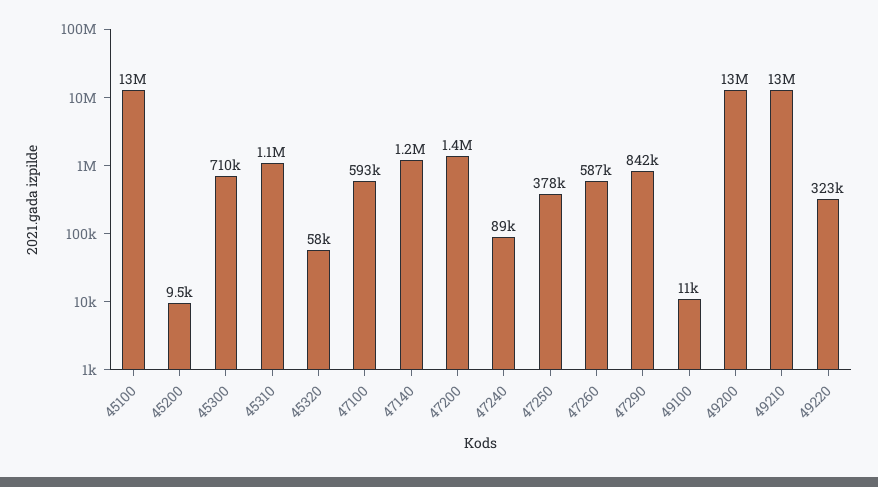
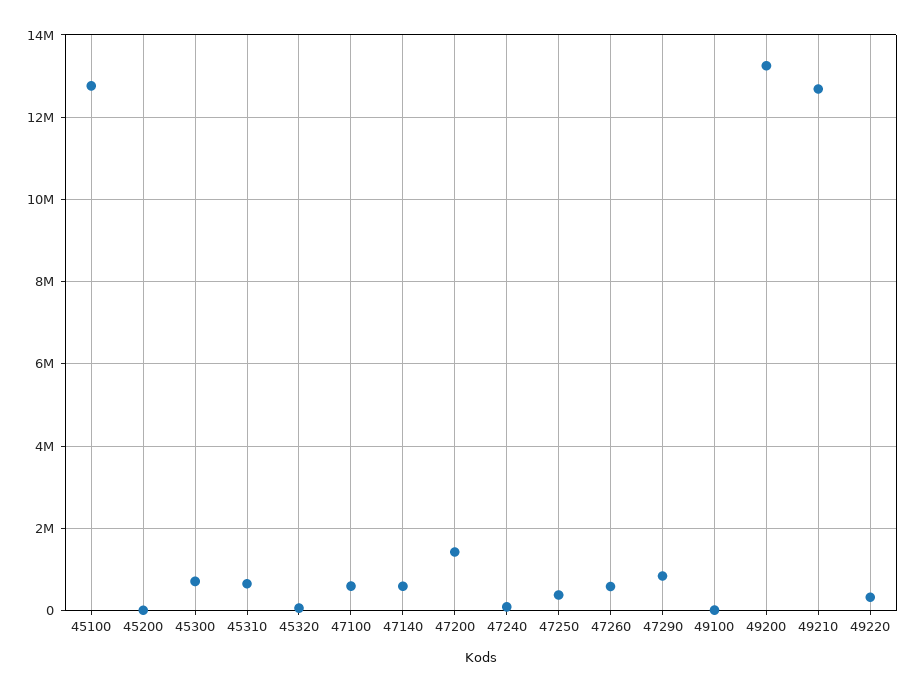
45310: 1100000 -> 600000
47140: 1200000 -> 600000

